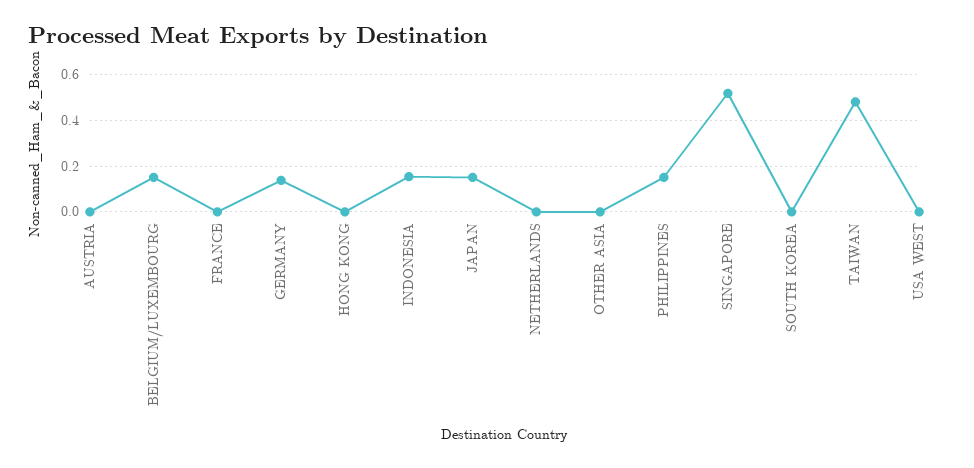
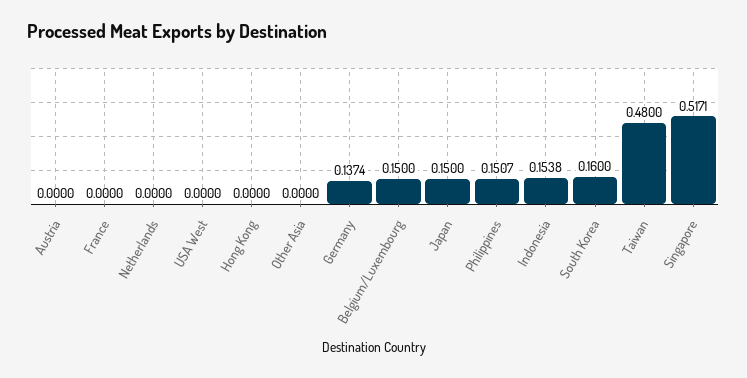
SOUTH KOREA: 0 -> 0.16

